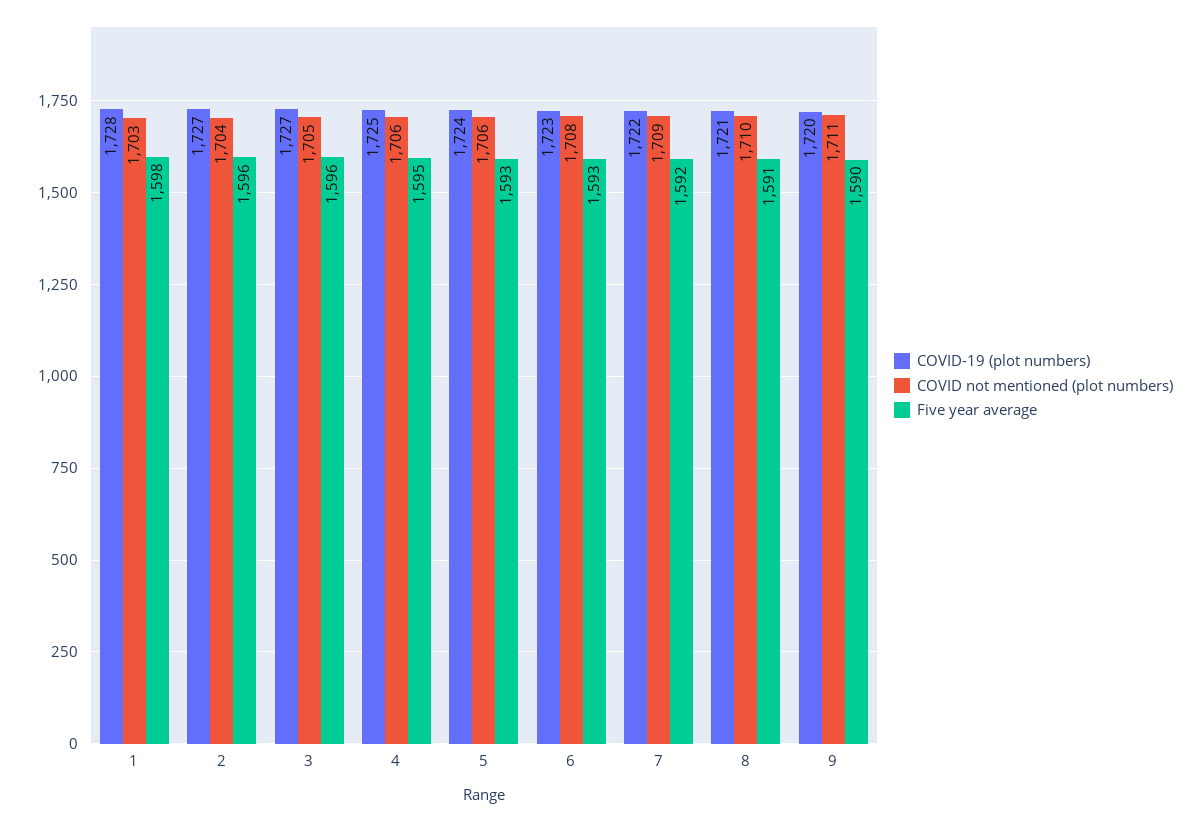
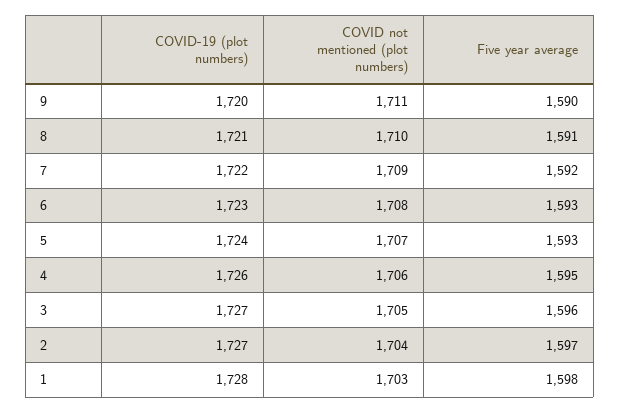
Five year average, 2: 1596 -> 1597
COVID-19 (plot numbers), 4: 1725 -> 1726
COVID not mentioned (plot numbers), 5: 1706 -> 1707

